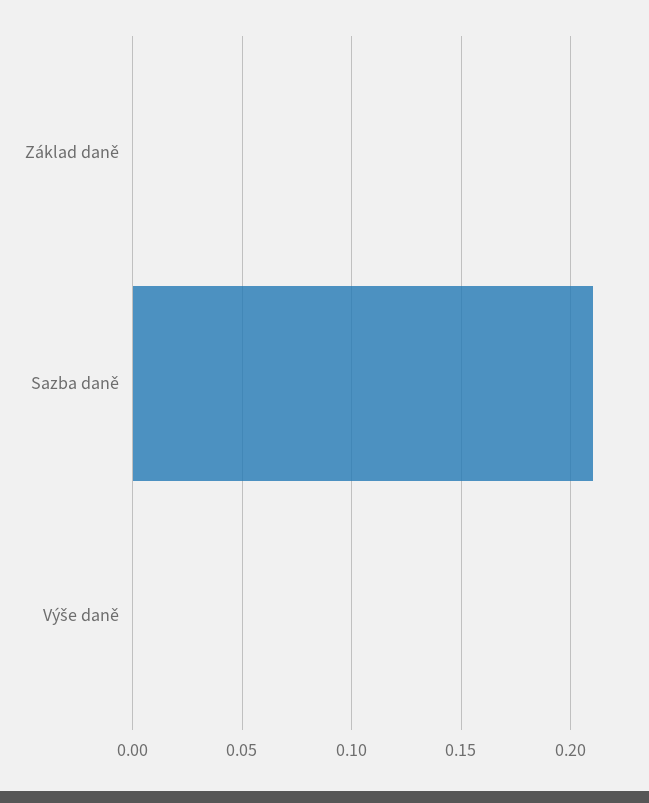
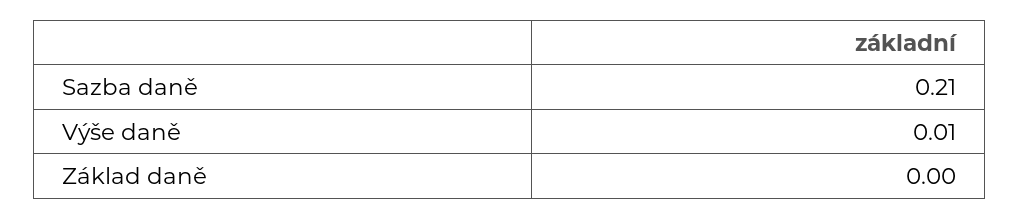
Výše daně: 0 -> 0.01

